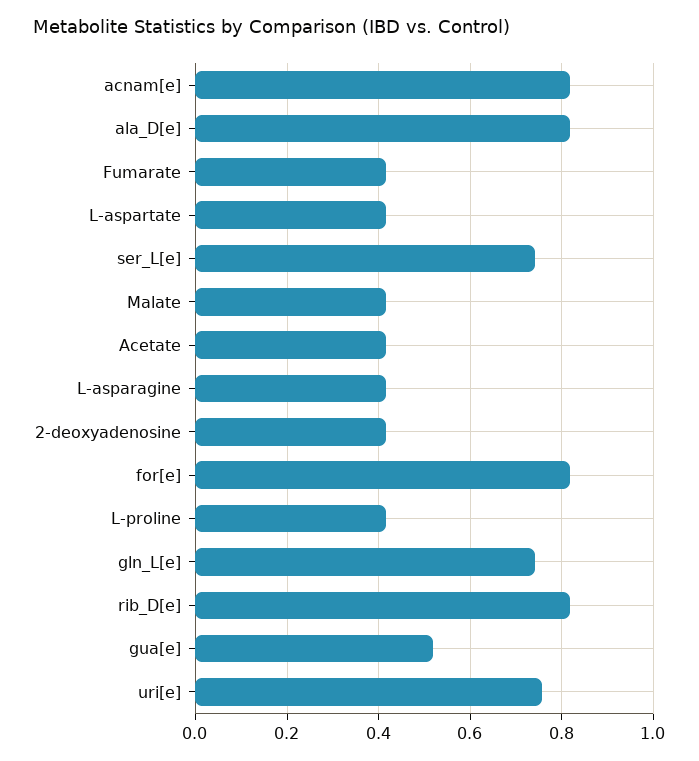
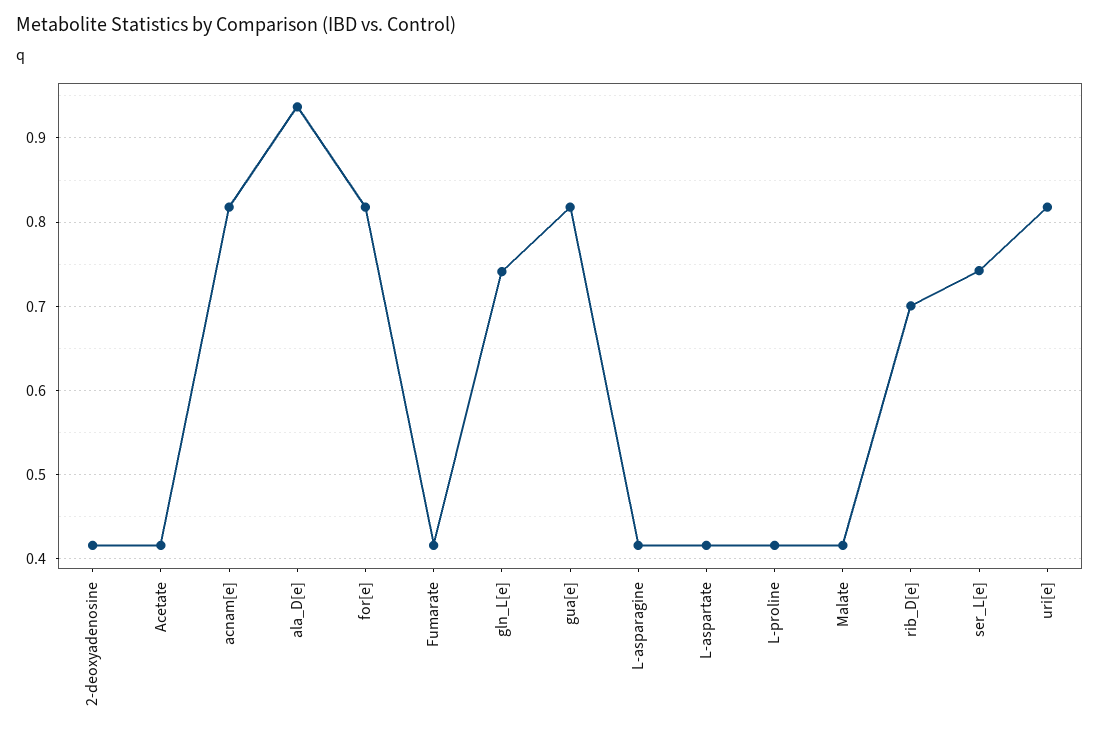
ala_D[e]: 0.82 -> 0.94
rib_D[e]: 0.82 -> 0.7
gua[e]: 0.52 -> 0.82
uri[e]: 0.76 -> 0.82

